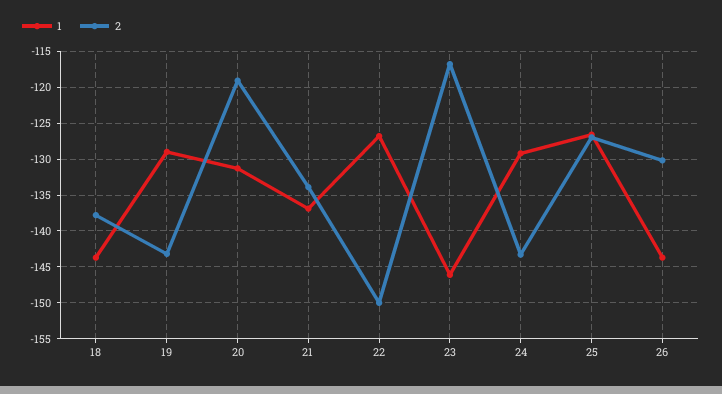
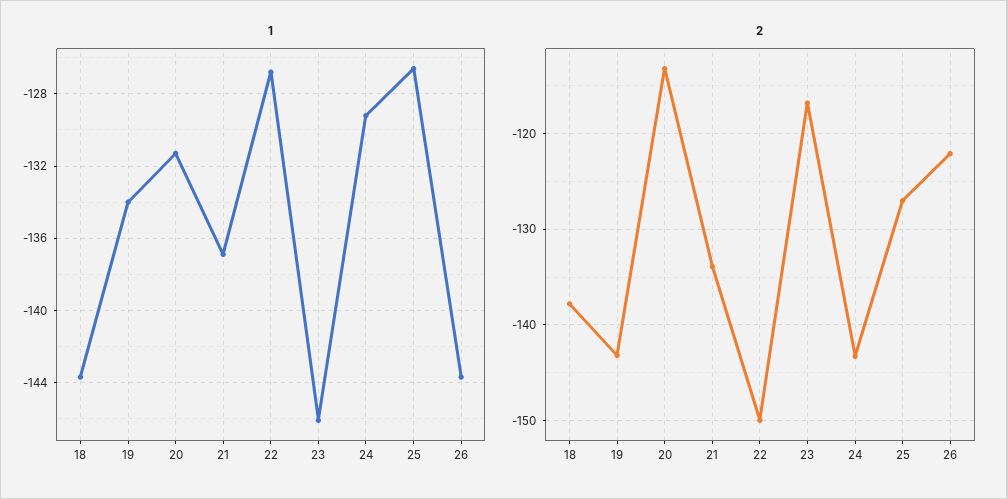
1, 19: -129 -> -134
2, 20: -119 -> -113
2, 26: -130 -> -122

